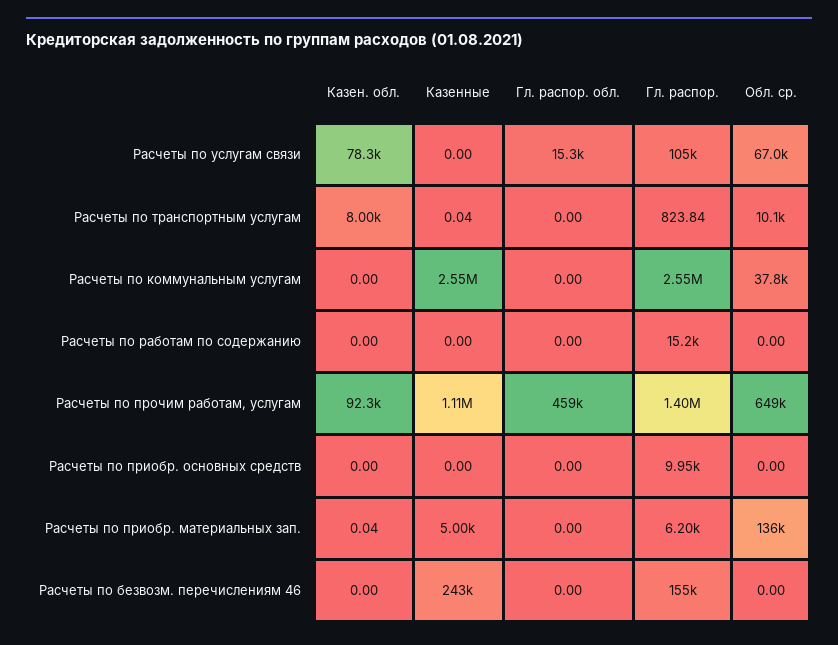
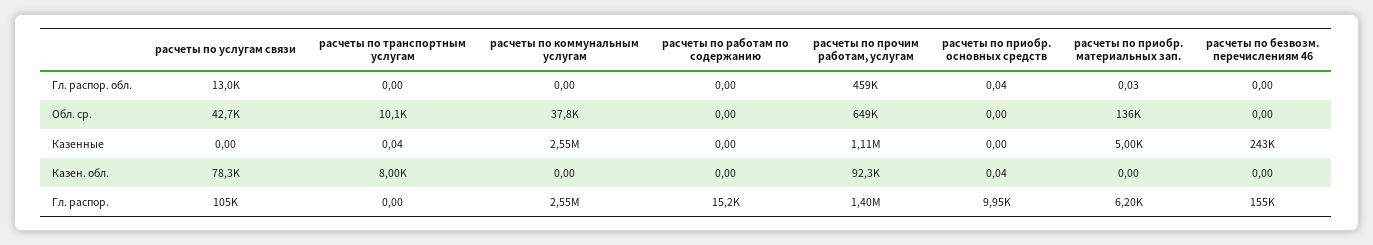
Гл. распор. обл., Расчеты по услугам связи: 15300 -> 13000
Обл. ср., Расчеты по услугам связи: 67000 -> 42700
Гл. распор., Расчеты по транспортным услугам: 823.84 -> 0
Казен. обл., Расчеты по приобр. основных средств: 0 -> 0.04
Гл. распор. обл., Расчеты по приобр. основных средств: 0 -> 0.04
Казен. обл., Расчеты по приобр. материальных зап.: 0.04 -> 0
Гл. распор. обл., Расчеты по приобр. материальных зап.: 0 -> 0.03

